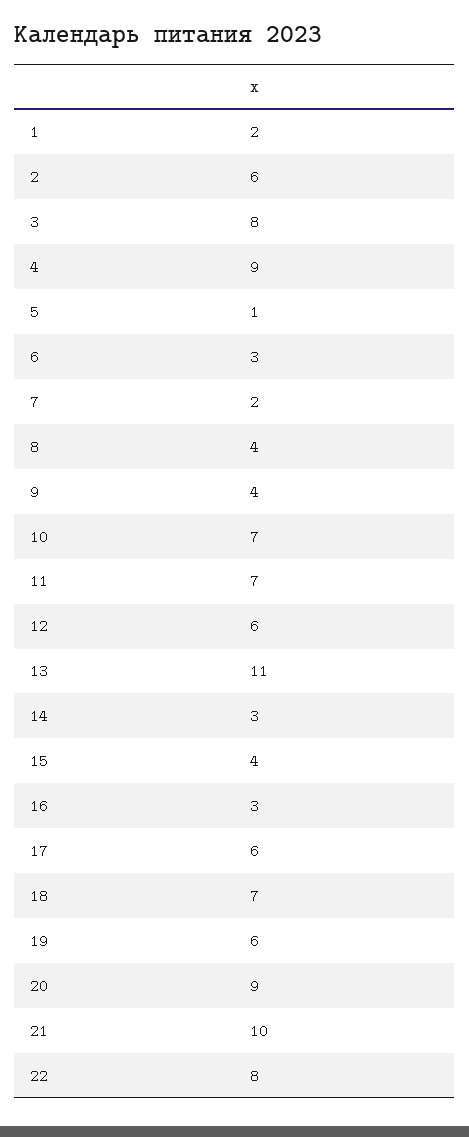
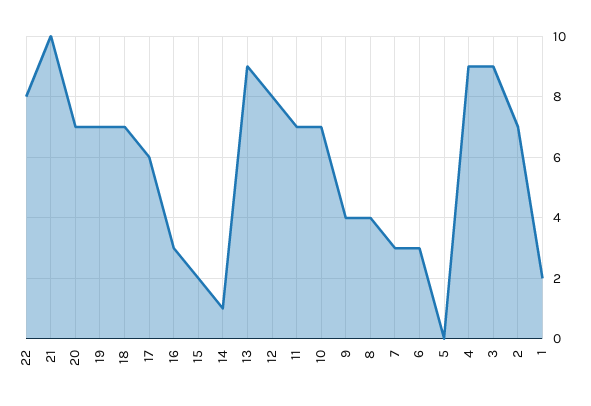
2: 6 -> 7
3: 8 -> 9
5: 1 -> 0
7: 2 -> 3
12: 6 -> 8
13: 11 -> 9
14: 3 -> 1
15: 4 -> 2
19: 6 -> 7
20: 9 -> 7

